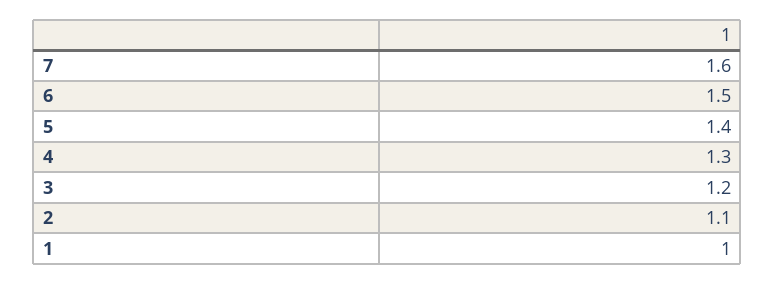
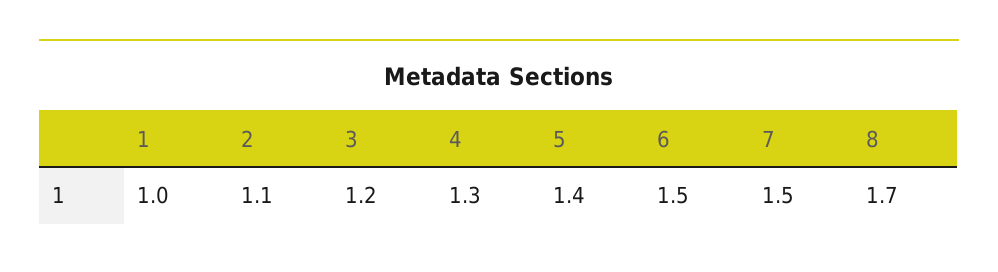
7: 1.6 -> 1.5
8: none -> 1.7

